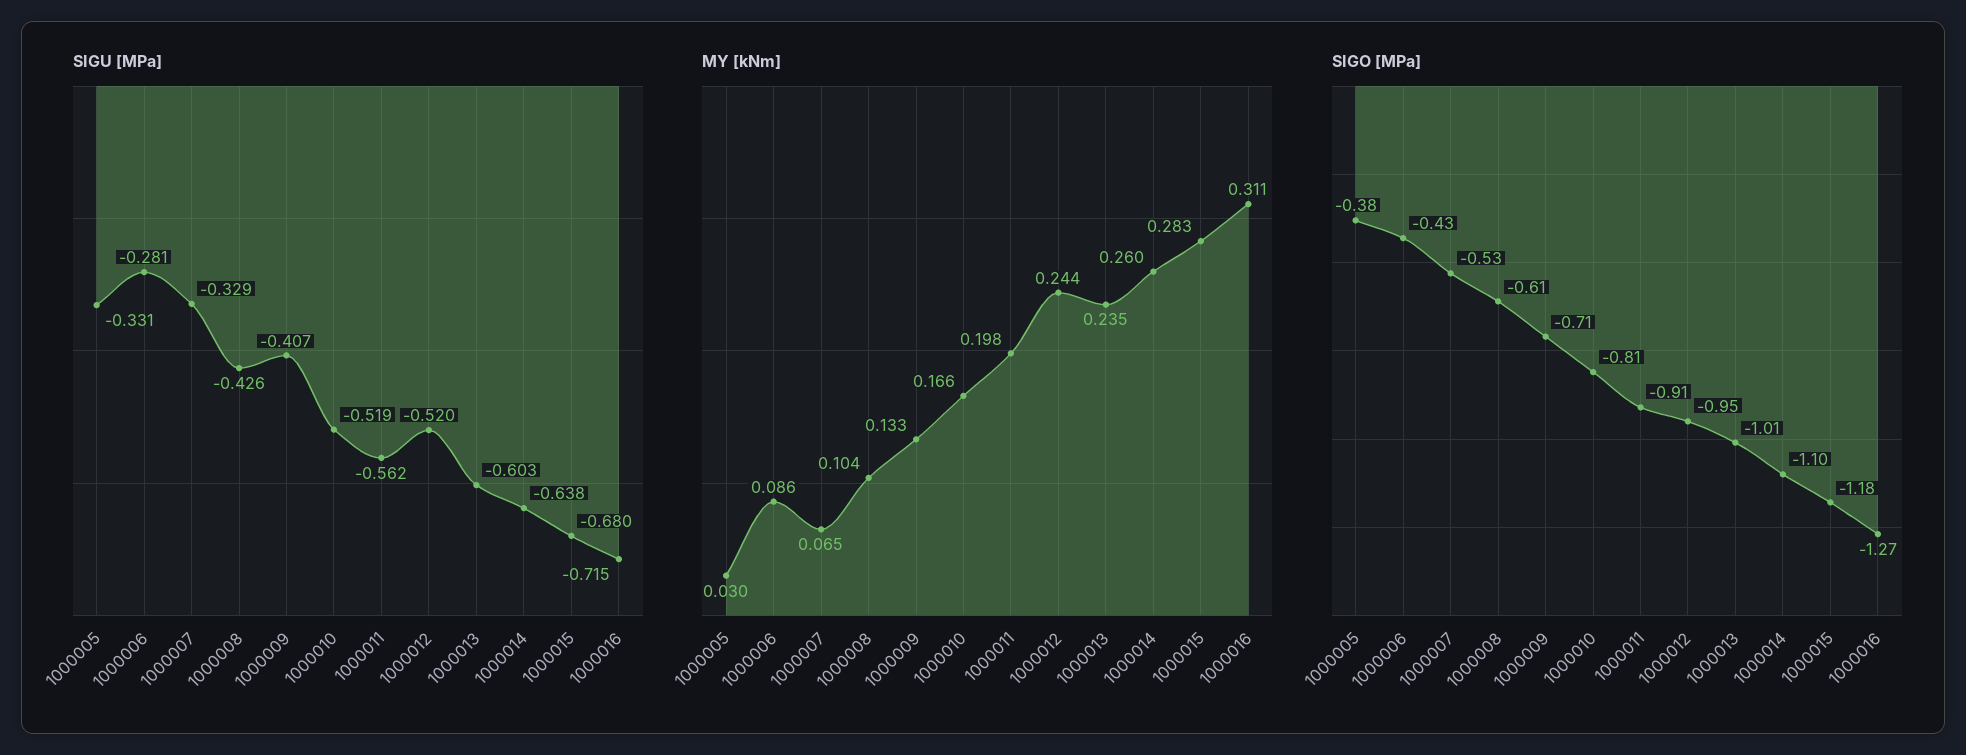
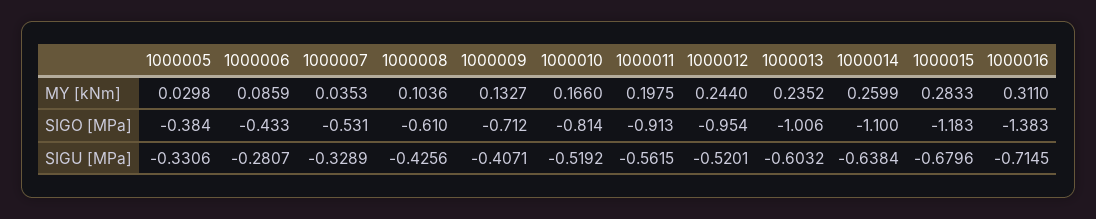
MY [kNm], 1000007: 0.065 -> 0.0353
SIGO [MPa], 1000016: -1.27 -> -1.383

